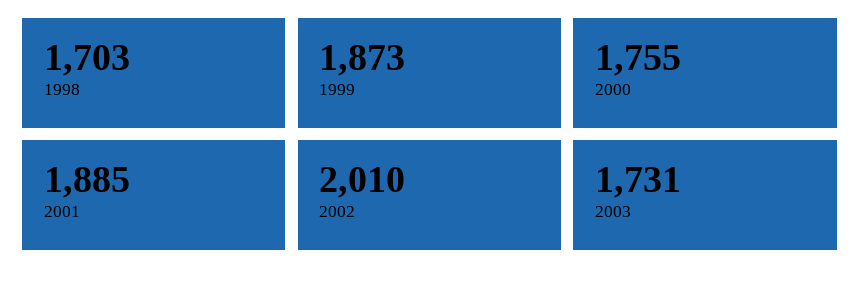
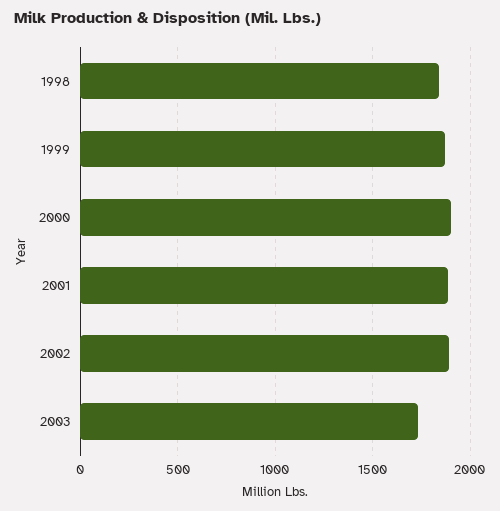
1998: 1703 -> 1850
2000: 1755 -> 1900
2002: 2010 -> 1900

